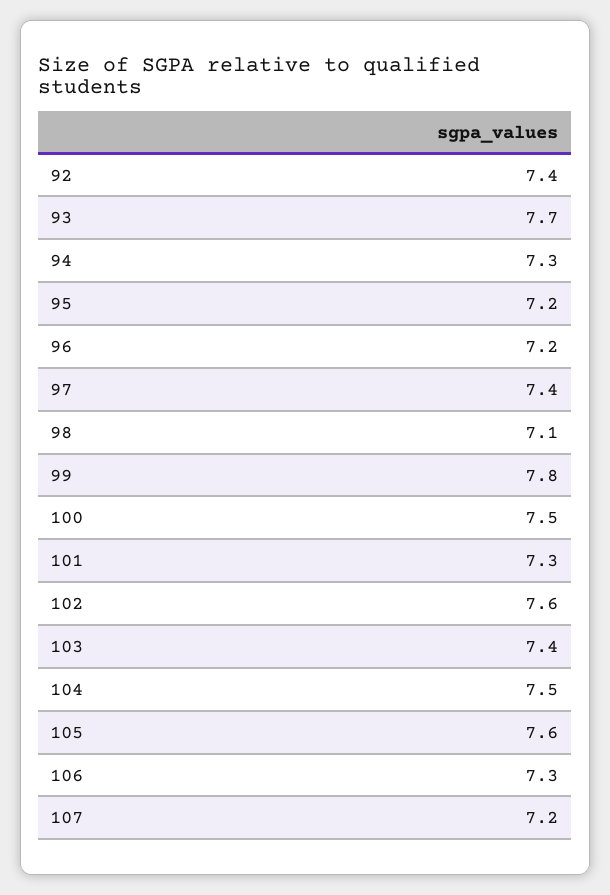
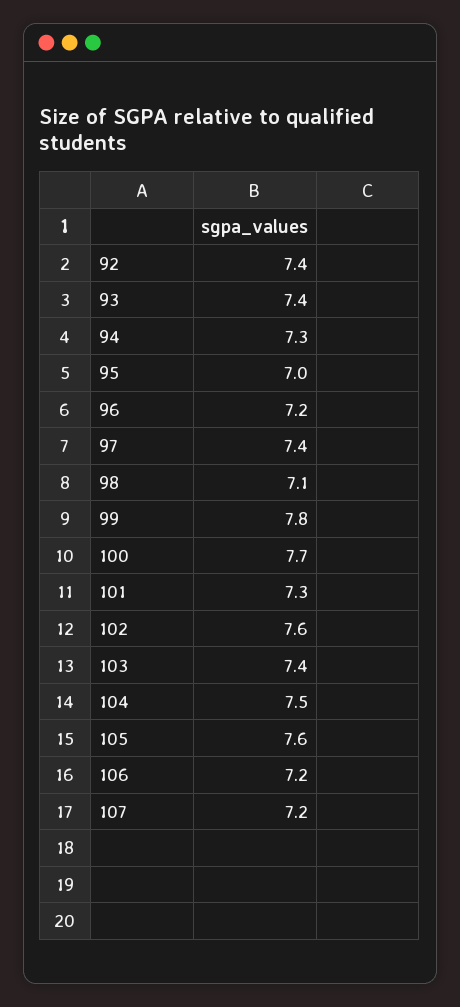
93: 7.7 -> 7.4
95: 7.2 -> 7
100: 7.5 -> 7.7
106: 7.3 -> 7.2

